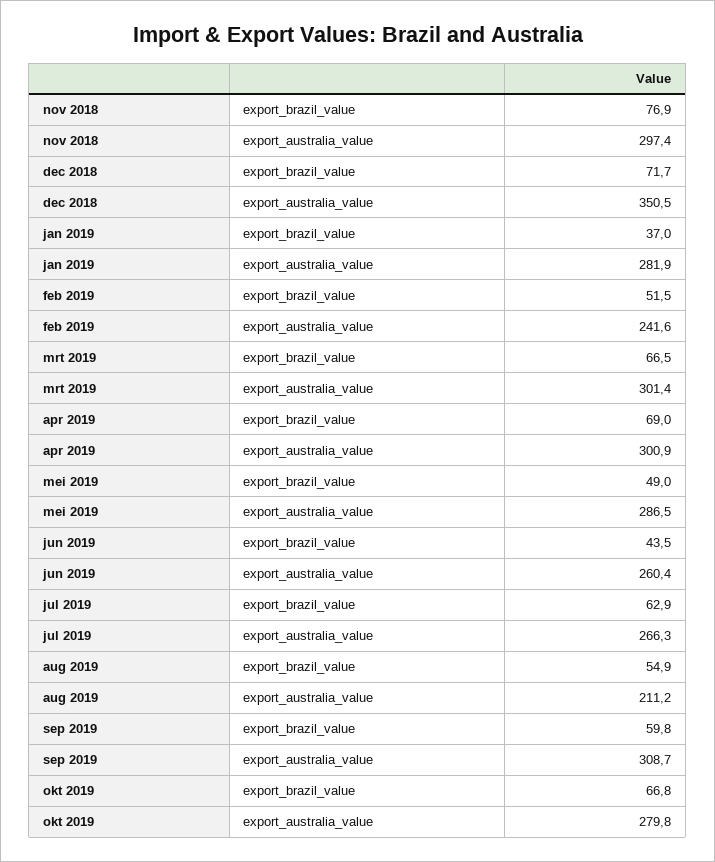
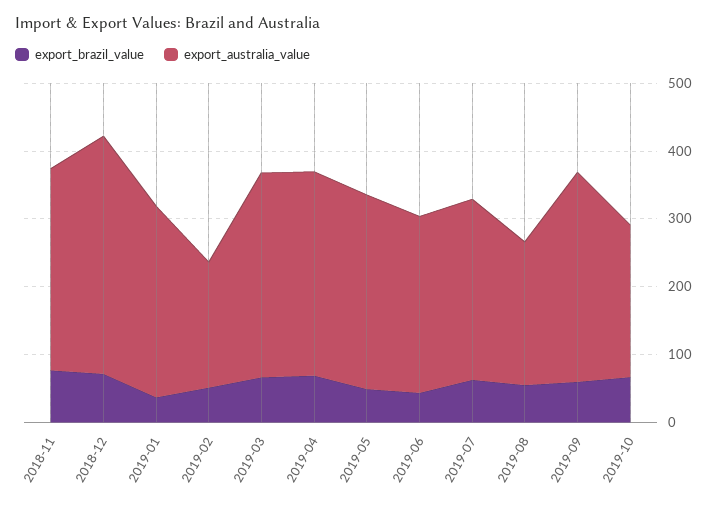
export_australia_value, feb 2019: 241.6 -> 180
export_australia_value, okt 2019: 279.8 -> 220

